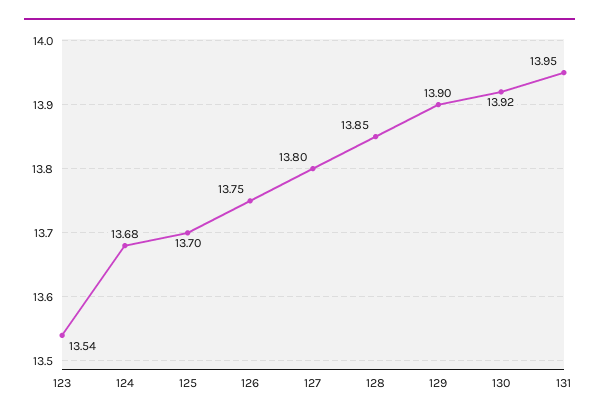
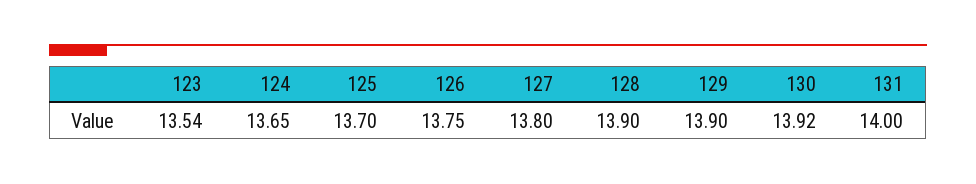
124: 13.68 -> 13.65
128: 13.85 -> 13.9
131: 13.95 -> 14

